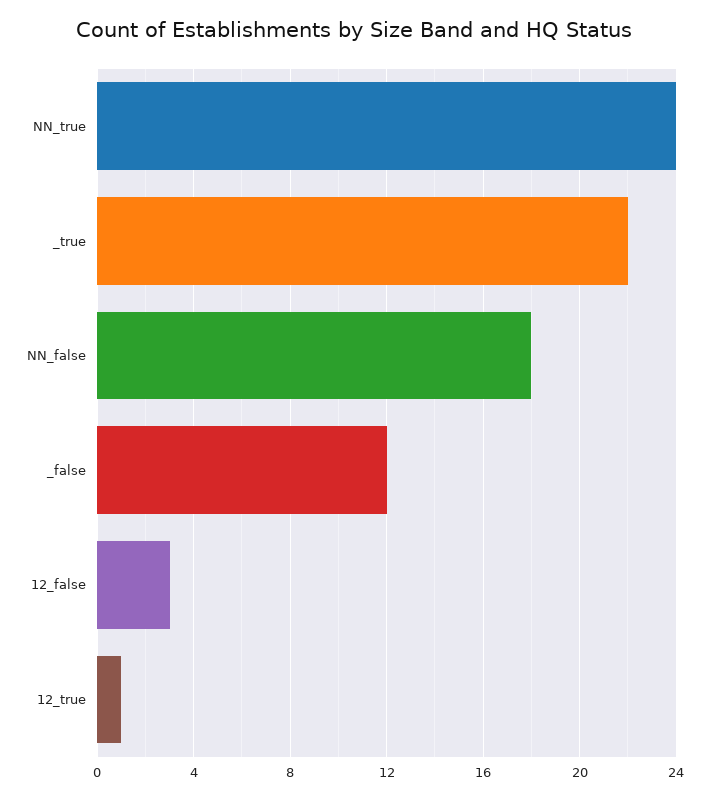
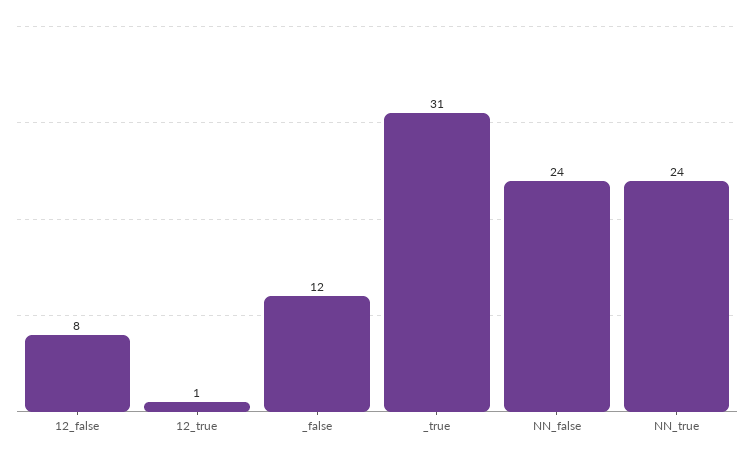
_true: 22 -> 31
NN_false: 18 -> 24
12_false: 3 -> 8

